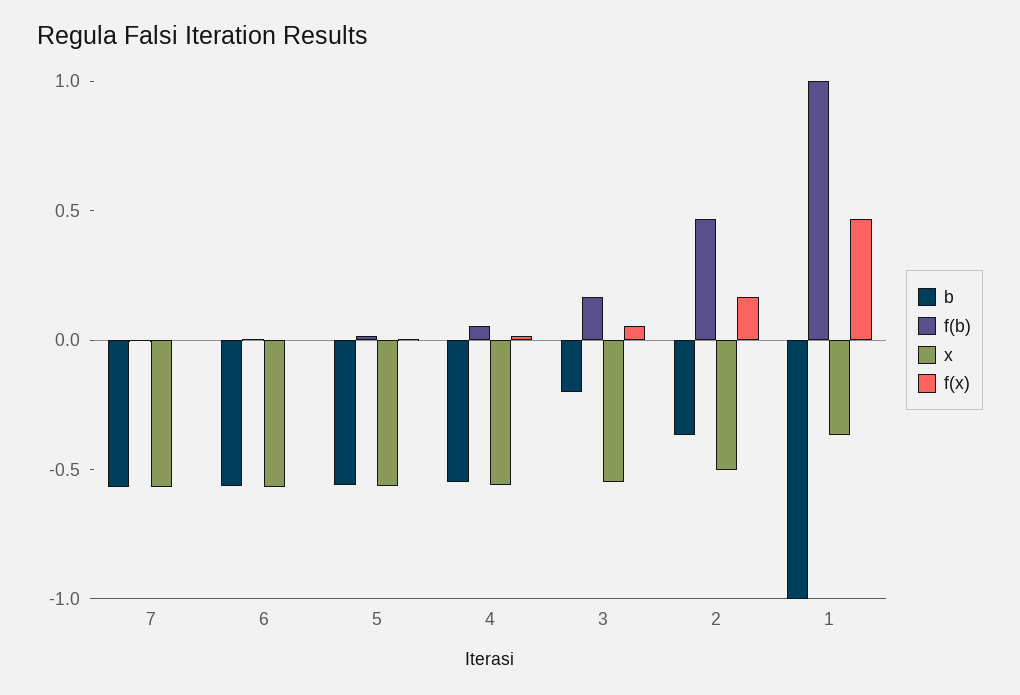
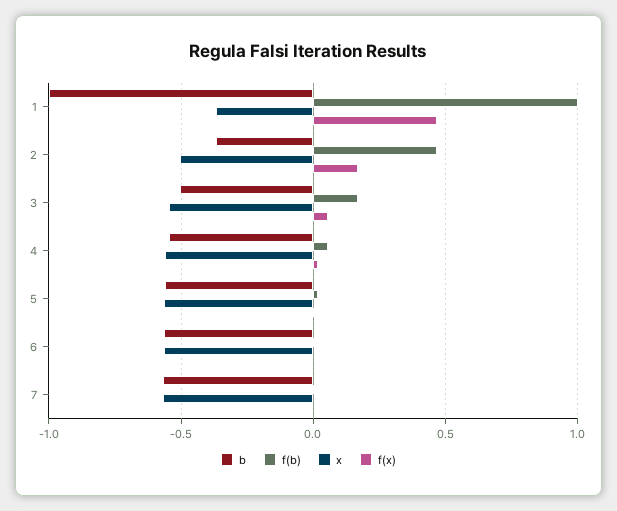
b, 3: -0.2 -> -0.5

